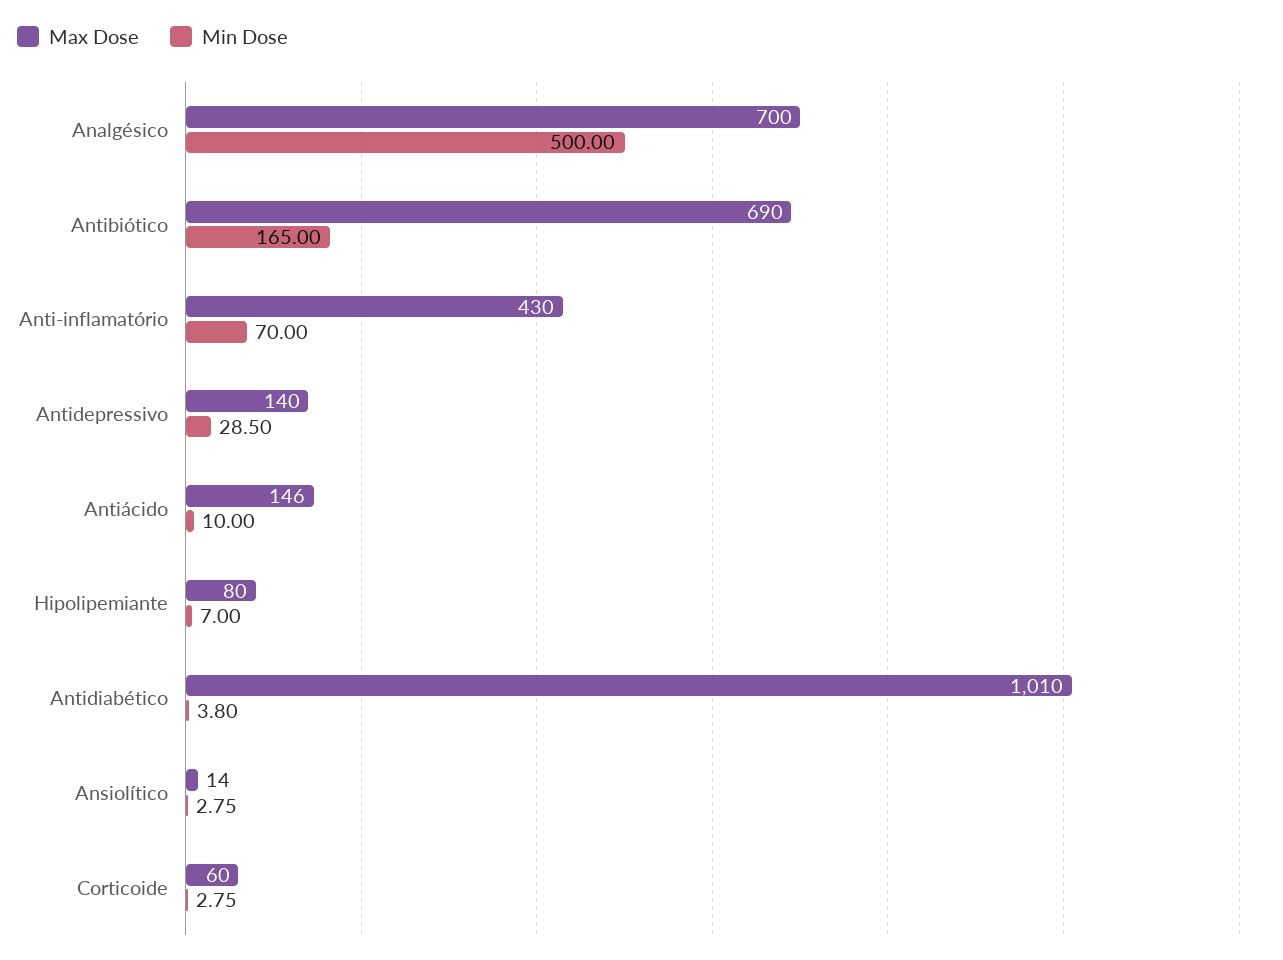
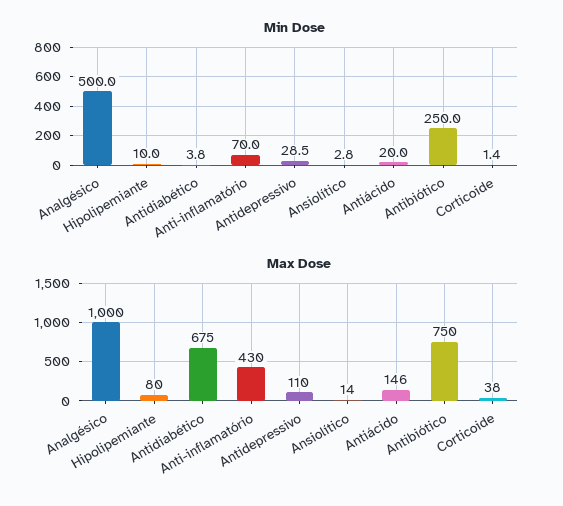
Max Dose, Analgésico: 700 -> 1000
Max Dose, Antibiótico: 690 -> 750
Min Dose, Antibiótico: 165 -> 250
Max Dose, Antidepressivo: 140 -> 110
Min Dose, Antiácido: 10 -> 20
Min Dose, Hipolipemiante: 7 -> 10
Max Dose, Antidiabético: 1010 -> 675
Max Dose, Corticoide: 60 -> 38
Min Dose, Corticoide: 2.75 -> 1.4

